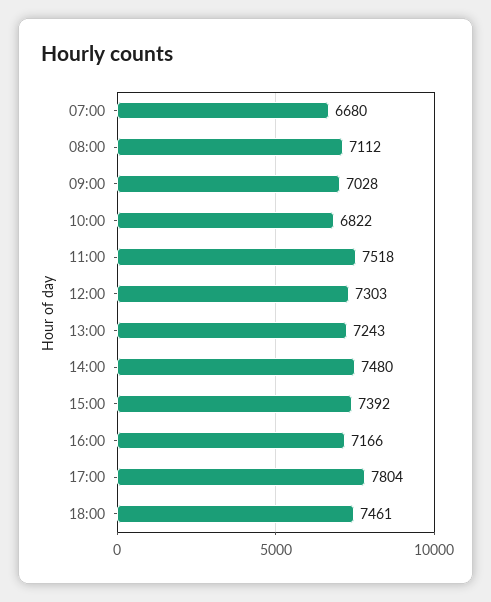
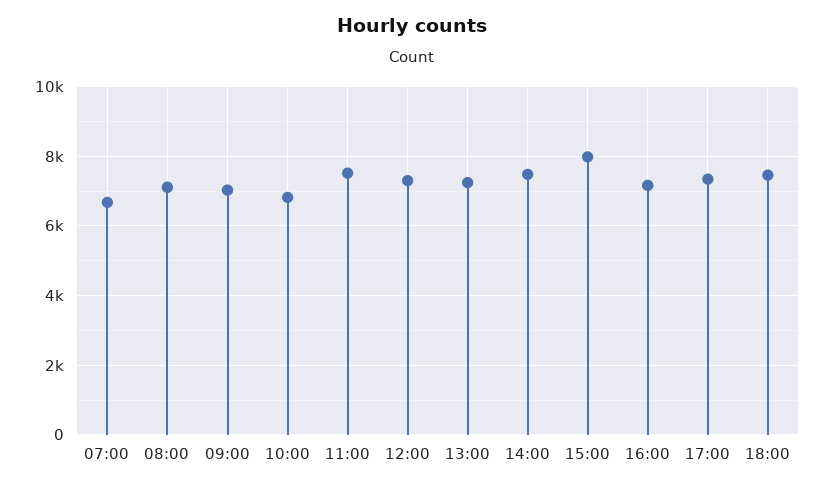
15:00: 7392 -> 8000
17:00: 7804 -> 7400

